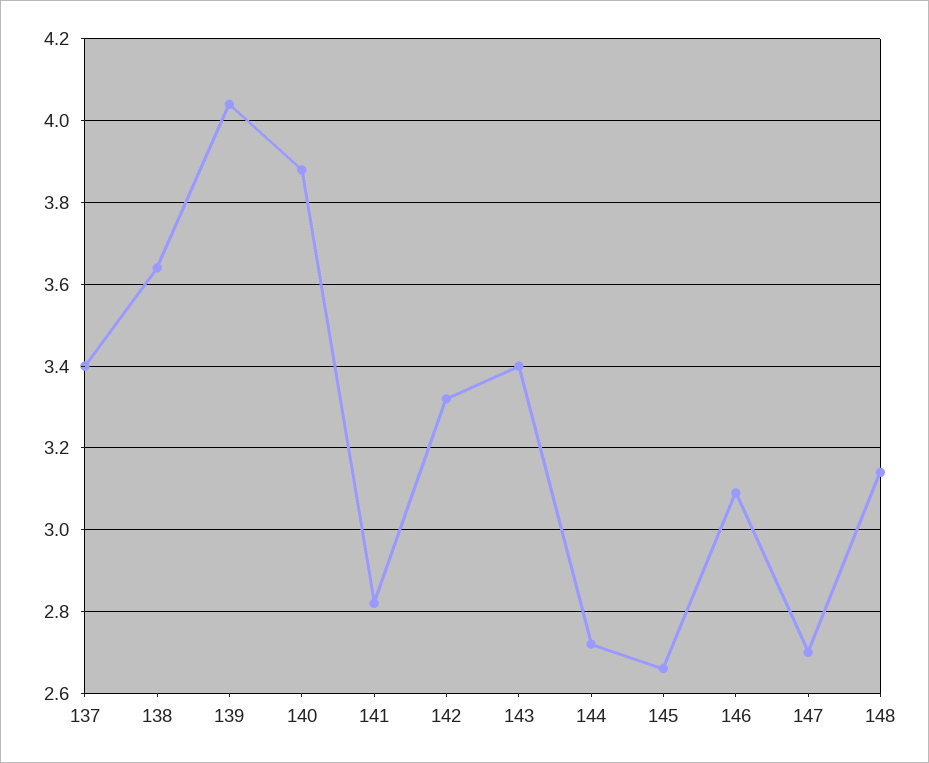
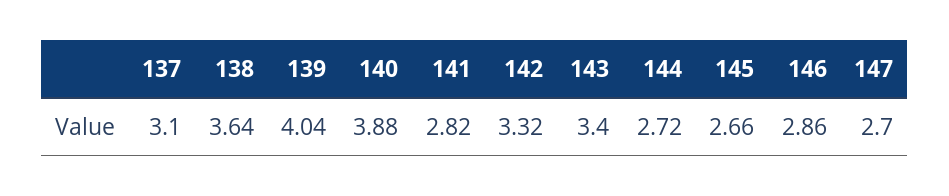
137: 3.4 -> 3.1
146: 3.1 -> 2.86
148: 3.15 -> none

